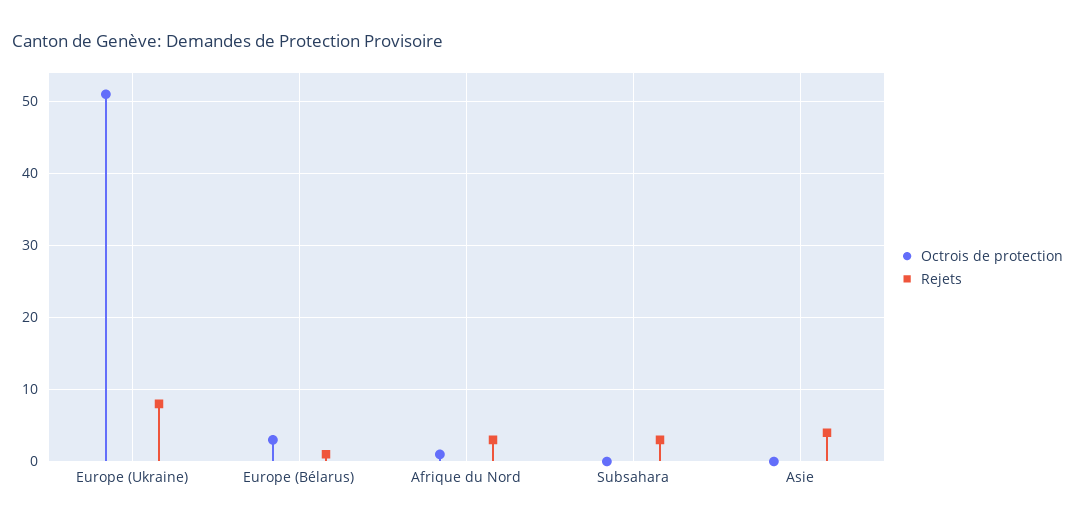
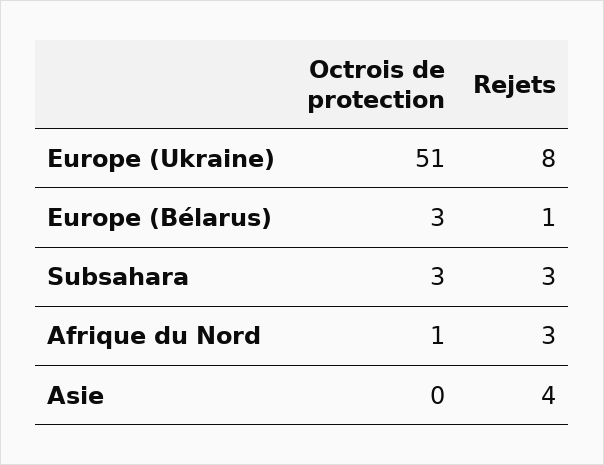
Octrois de protection, Subsahara: 0 -> 3

